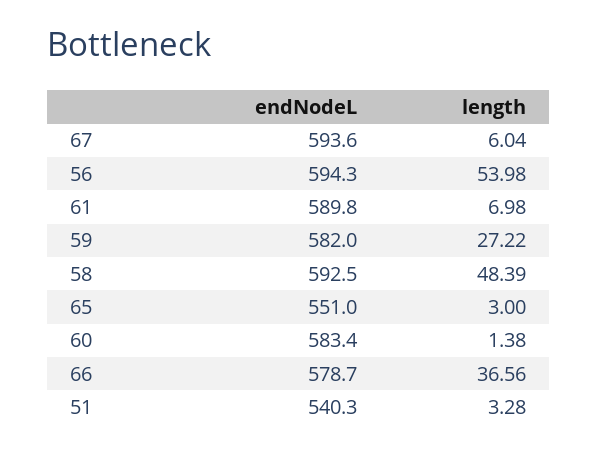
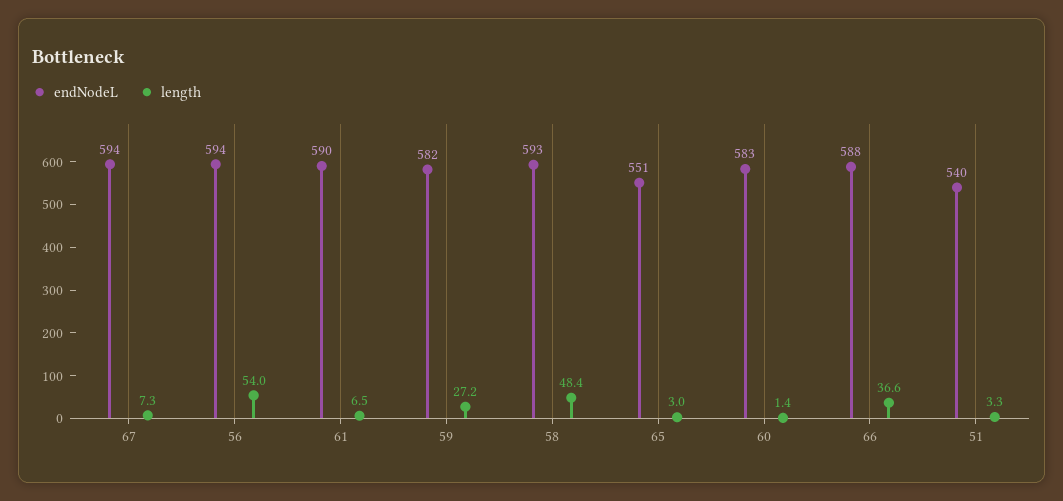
length, 67: 6.04 -> 7.3
length, 61: 6.98 -> 6.5
endNodeL, 66: 578.7 -> 588

